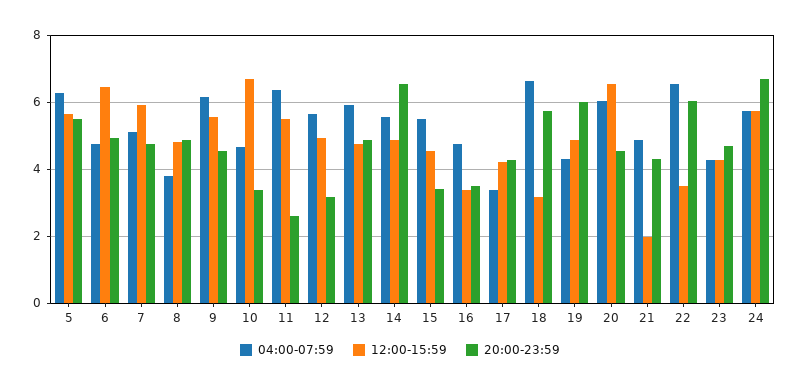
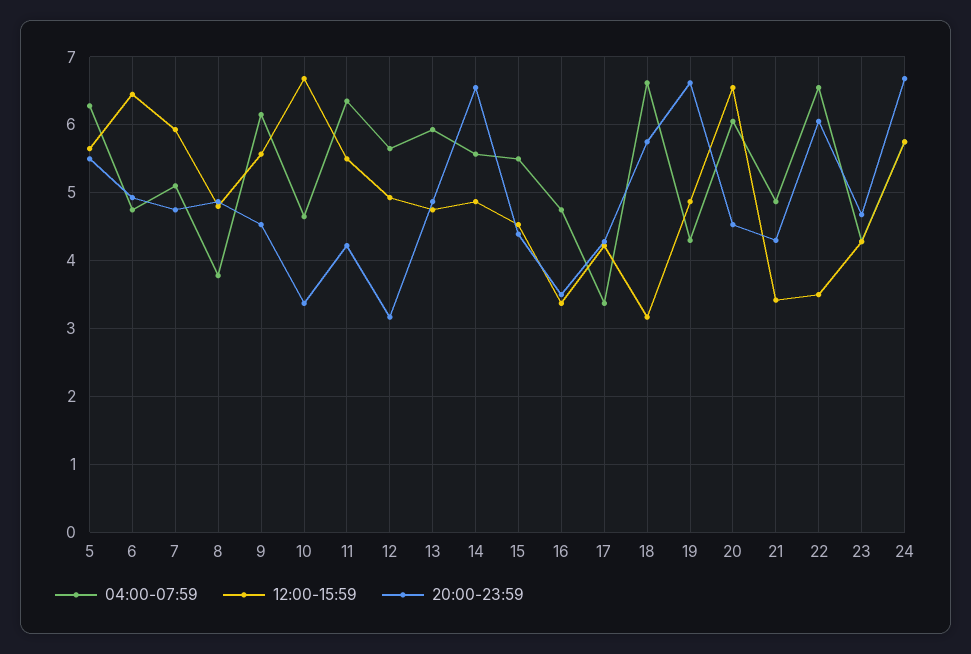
20:00-23:59, 11: 2.6 -> 4.2
20:00-23:59, 15: 3.4 -> 4.4
20:00-23:59, 19: 6 -> 6.6
12:00-15:59, 21: 2 -> 3.4

